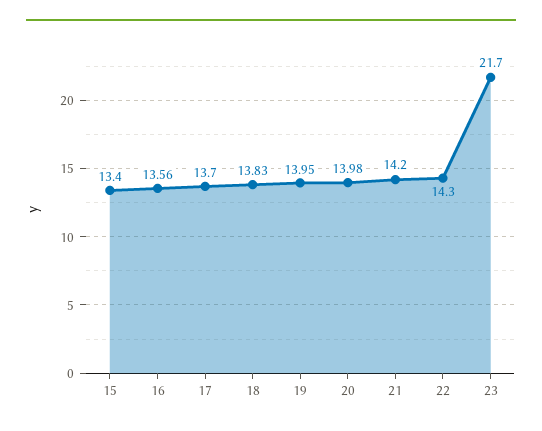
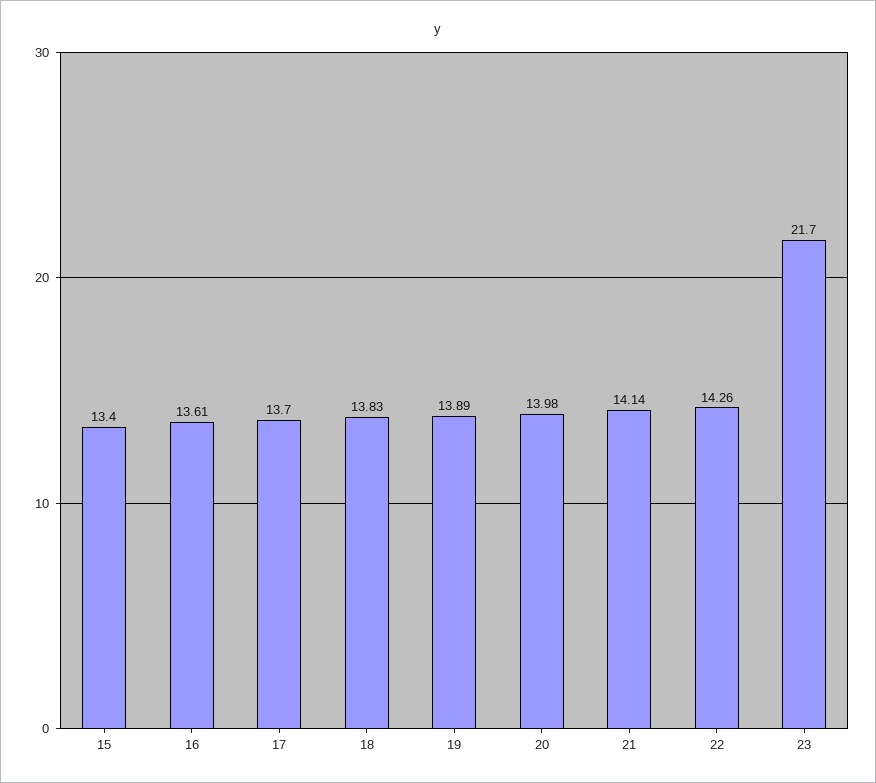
16: 13.56 -> 13.61
19: 13.95 -> 13.89
21: 14.2 -> 14.14
22: 14.3 -> 14.26

